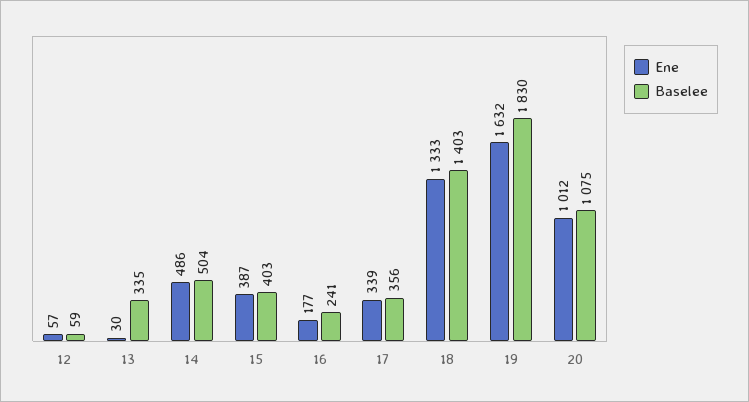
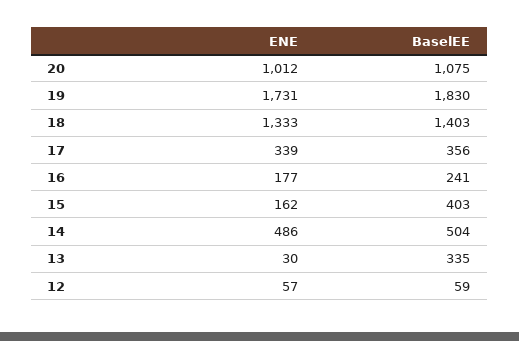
Ene, 15: 387 -> 162
Ene, 19: 1632 -> 1731

